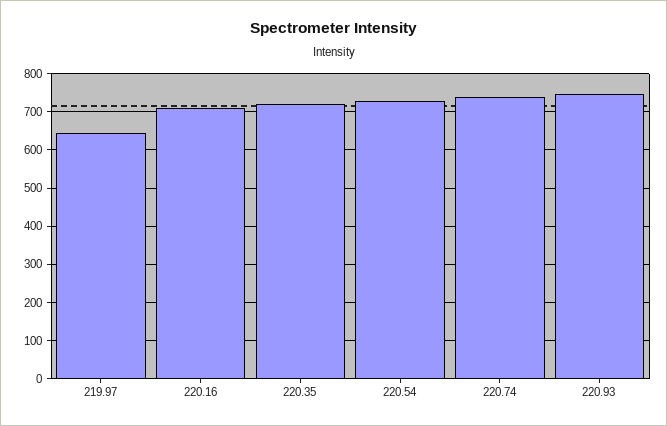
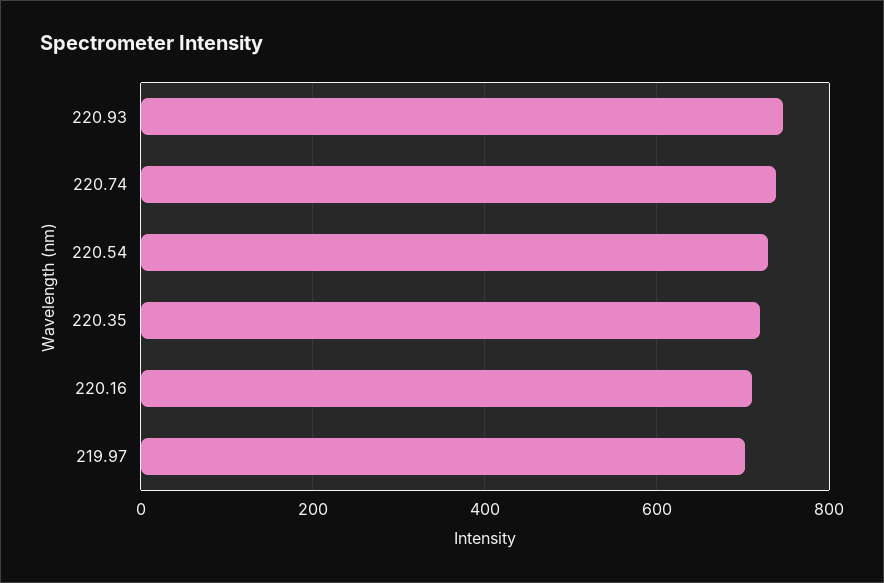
219.97: 640 -> 700

